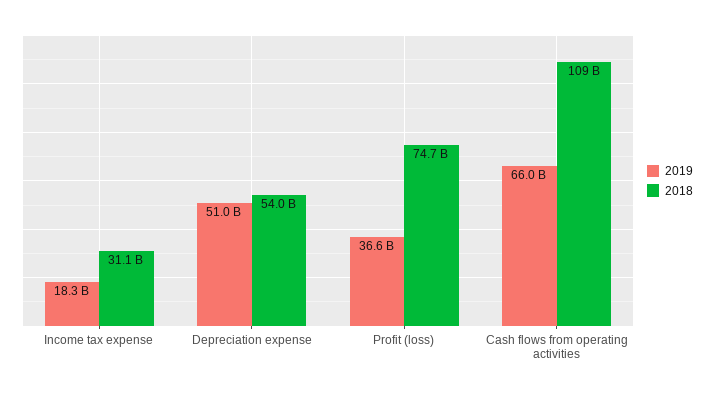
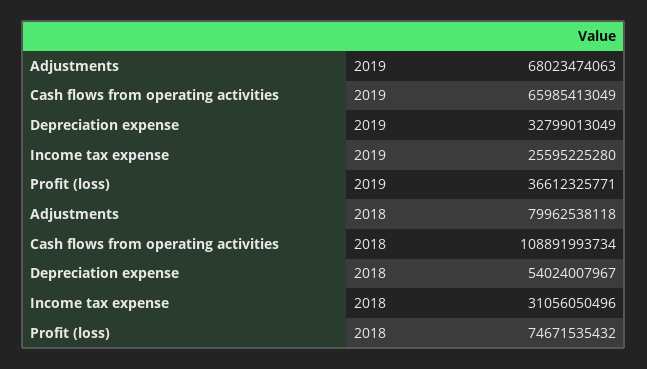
2019, Income tax expense: 18300000000 -> 25595225280
2019, Depreciation expense: 51000000000 -> 32799013049
2019, Adjustments: none -> 68023474063
2018, Adjustments: none -> 79962538118

